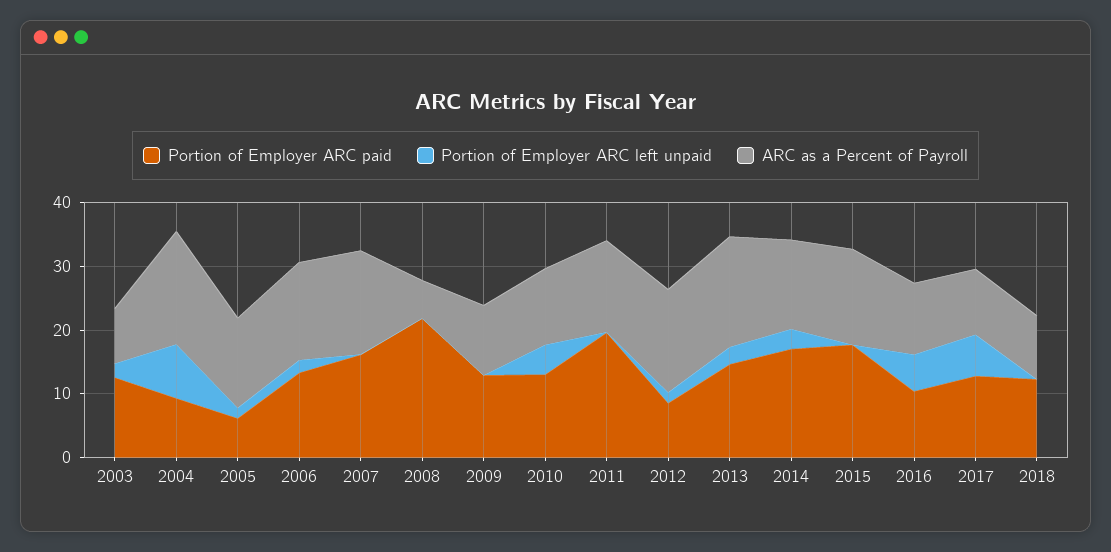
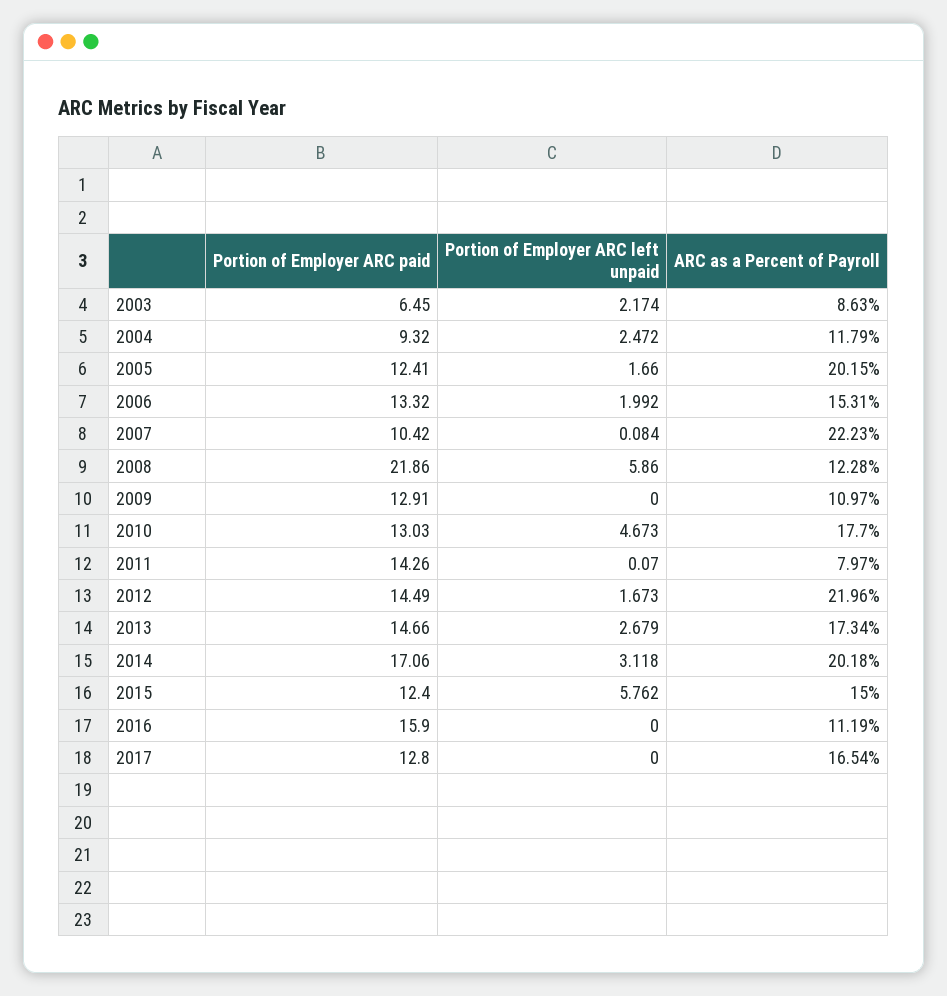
Portion of Employer ARC paid, 2003: 12 -> 6.45
Portion of Employer ARC left unpaid, 2004: 8 -> 2.472
ARC as a Percent of Payroll, 2004: 18 -> 11.79
Portion of Employer ARC paid, 2005: 6 -> 12.41
ARC as a Percent of Payroll, 2005: 14 -> 20.15
Portion of Employer ARC paid, 2007: 16 -> 10.42
ARC as a Percent of Payroll, 2007: 16 -> 22.23
Portion of Employer ARC left unpaid, 2008: 0 -> 5.86
ARC as a Percent of Payroll, 2008: 6 -> 12.28
ARC as a Percent of Payroll, 2010: 12 -> 17.7
Portion of Employer ARC paid, 2011: 20 -> 14.26
ARC as a Percent of Payroll, 2011: 14 -> 7.97
Portion of Employer ARC paid, 2012: 8 -> 14.49
ARC as a Percent of Payroll, 2012: 16 -> 21.96
ARC as a Percent of Payroll, 2014: 14 -> 20.18
Portion of Employer ARC paid, 2015: 18 -> 12.4
Portion of Employer ARC left unpaid, 2015: 0 -> 5.762
Portion of Employer ARC paid, 2016: 10 -> 15.9
Portion of Employer ARC left unpaid, 2016: 6 -> 0
Portion of Employer ARC left unpaid, 2017: 6 -> 0
ARC as a Percent of Payroll, 2017: 10 -> 16.54
Portion of Employer ARC paid, 2018: 12 -> none
Portion of Employer ARC left unpaid, 2018: 0 -> none
ARC as a Percent of Payroll, 2018: 10 -> none

